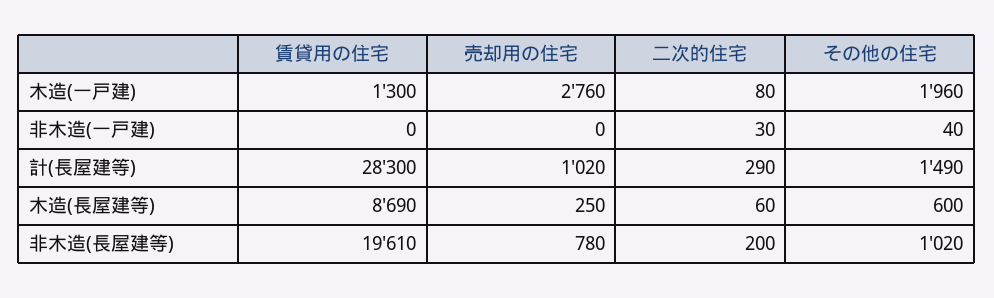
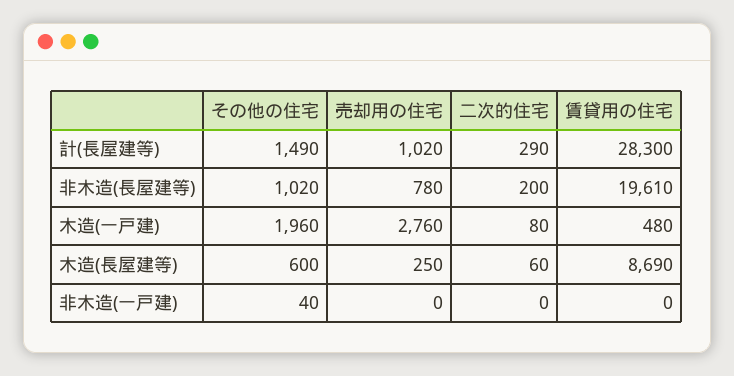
賃貸用の住宅, 木造(一戸建): 1300 -> 480
二次的住宅, 非木造(一戸建): 30 -> 0

